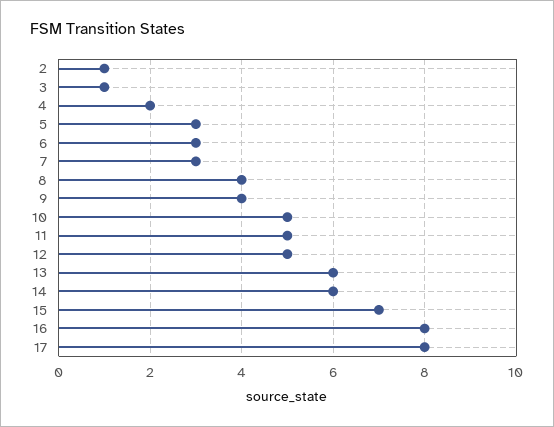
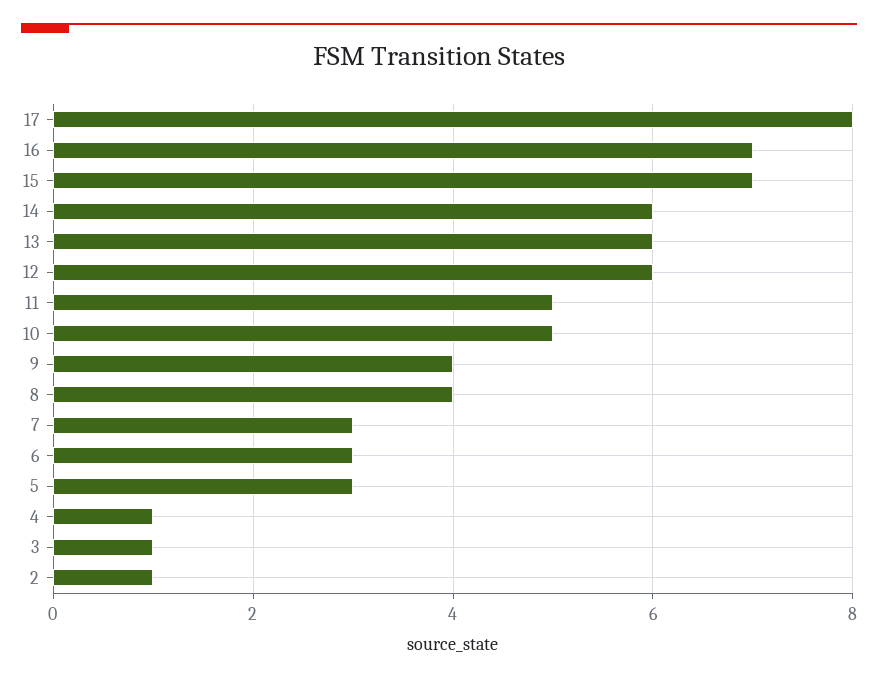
4: 2 -> 1
12: 5 -> 6
16: 8 -> 7

